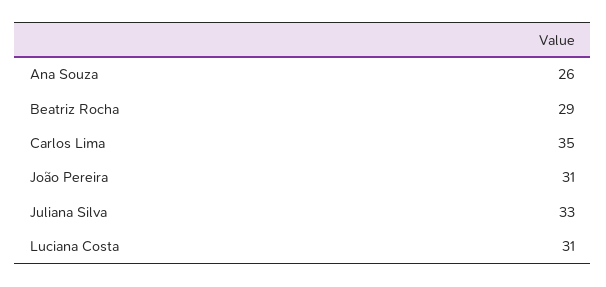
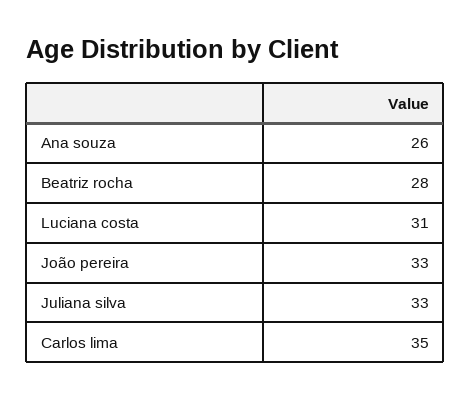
Beatriz Rocha: 29 -> 28
João Pereira: 31 -> 33

